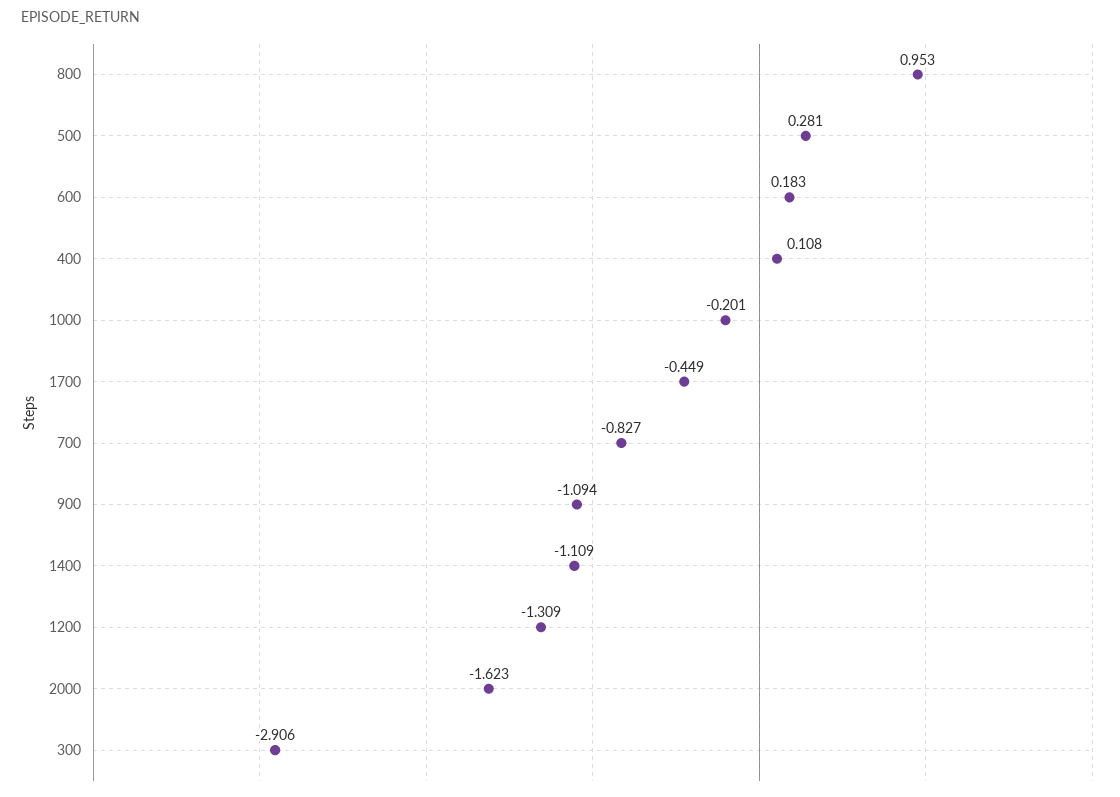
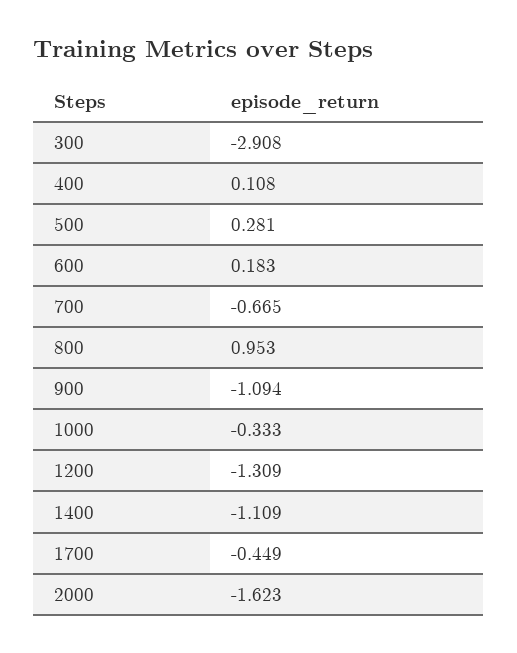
1000: -0.201 -> -0.333
700: -0.827 -> -0.665
300: -2.906 -> -2.908

